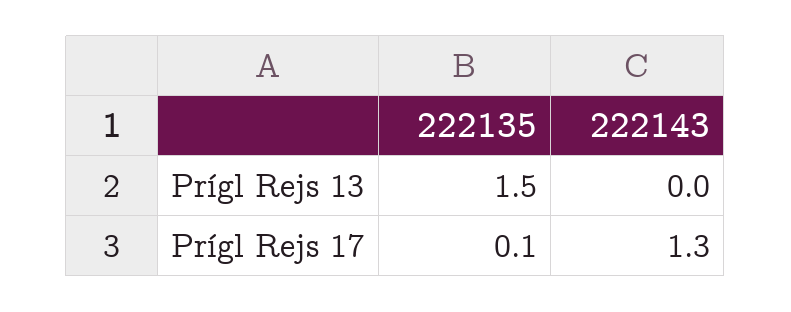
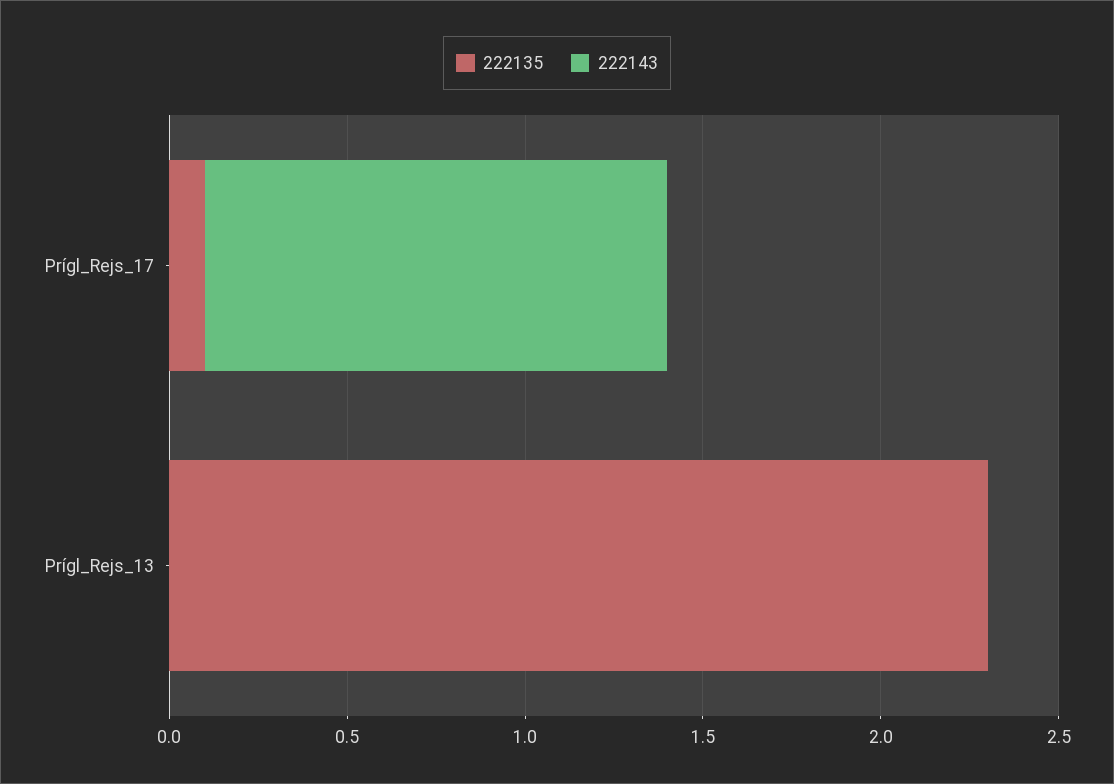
222135, Prígl Rejs 13: 1.5 -> 2.3

